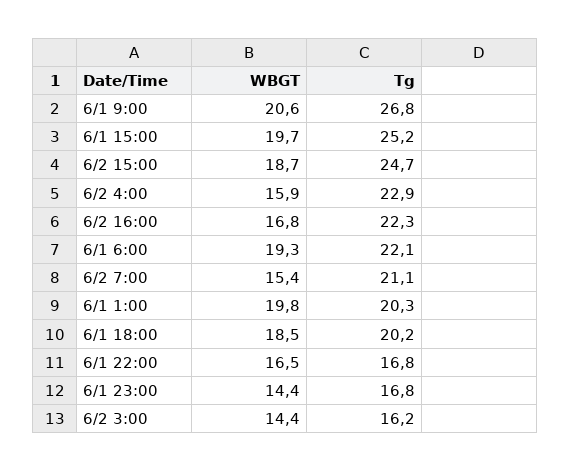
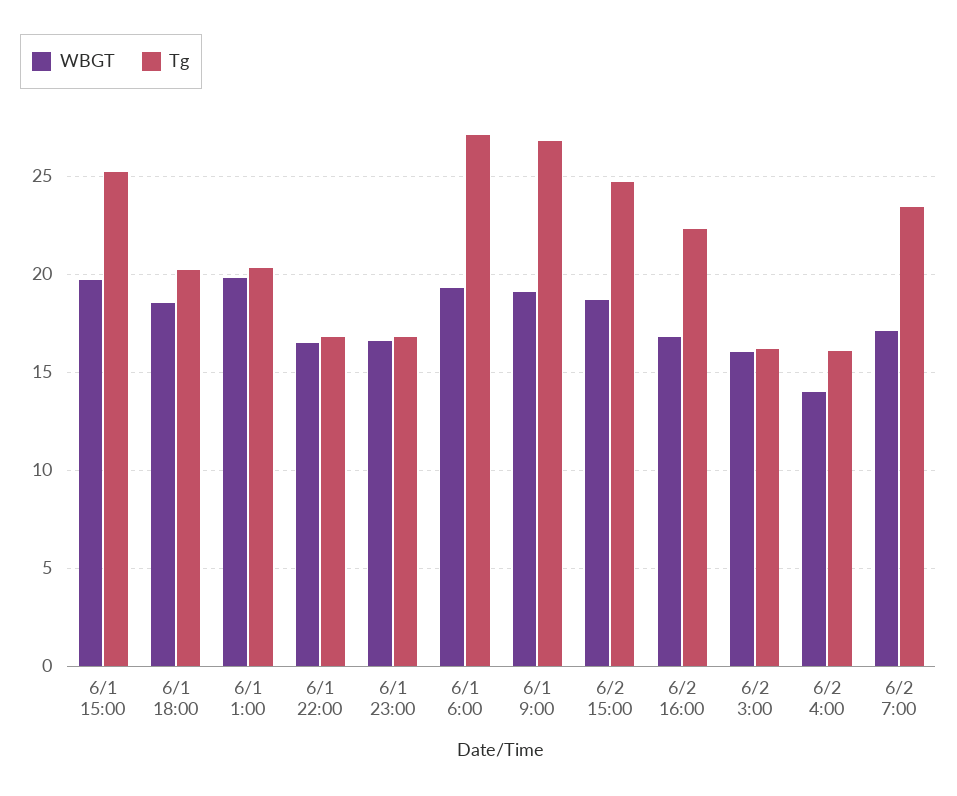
WBGT, 6/1 9:00: 20.6 -> 19
WBGT, 6/2 4:00: 15.9 -> 14
Tg, 6/2 4:00: 22.9 -> 16
Tg, 6/1 6:00: 22.1 -> 27
WBGT, 6/2 7:00: 15.4 -> 17
Tg, 6/2 7:00: 21.1 -> 23.5
WBGT, 6/1 23:00: 14.4 -> 16.5
WBGT, 6/2 3:00: 14.4 -> 16

